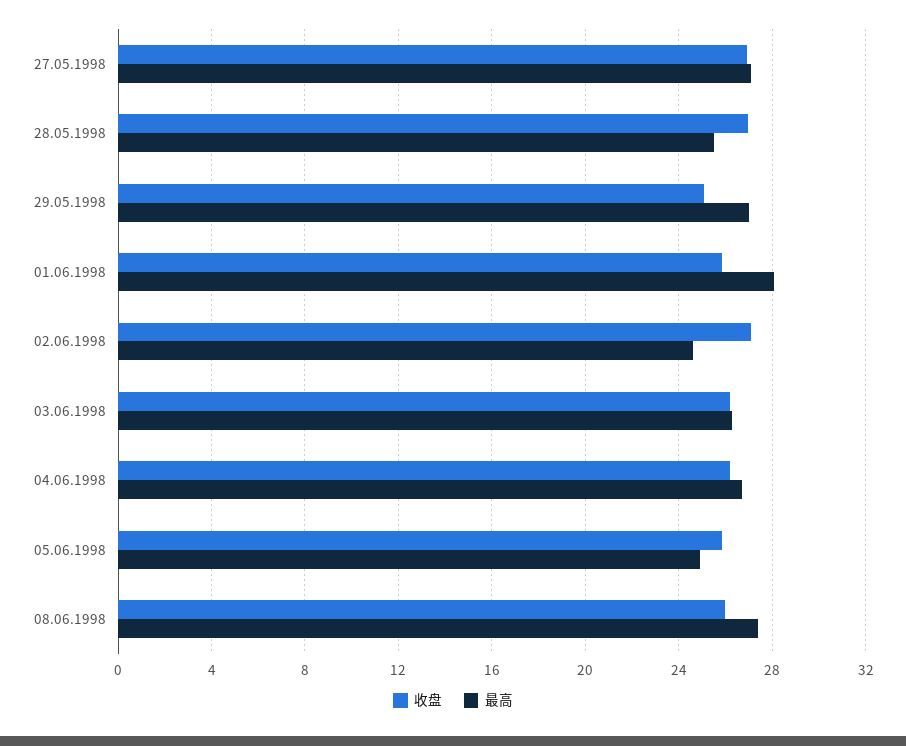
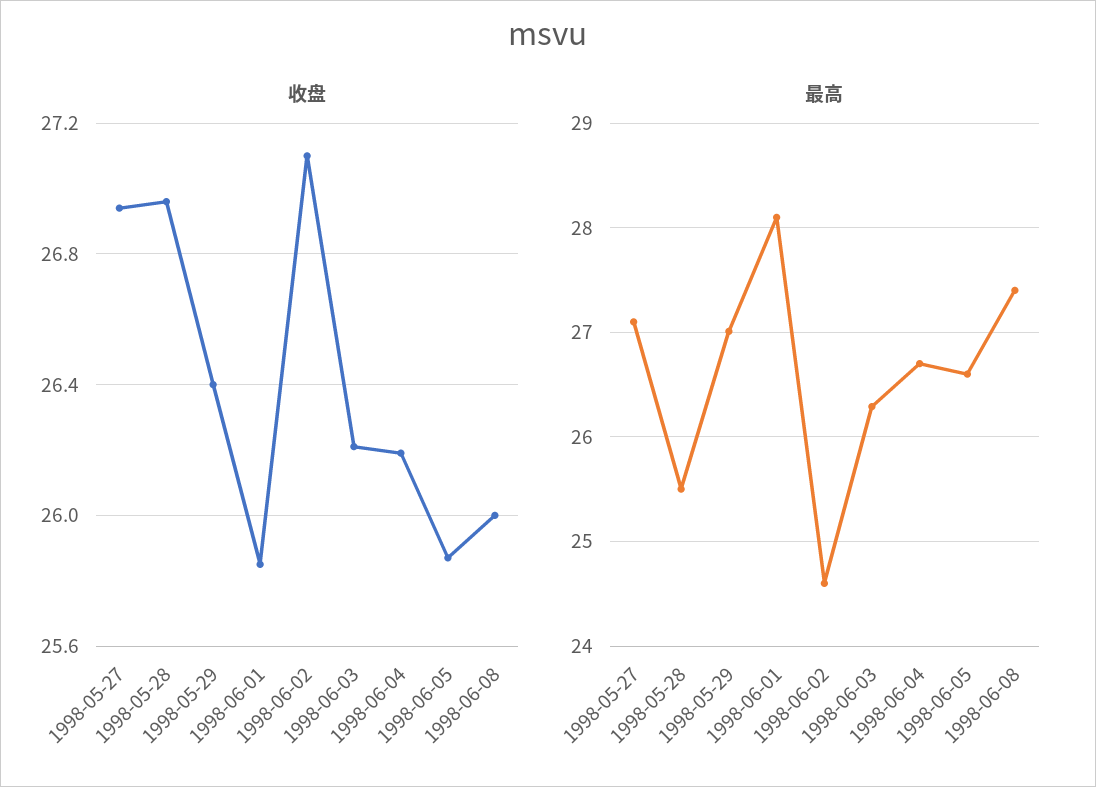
收盘, 29.05.1998: 25 -> 26.4
最高, 05.06.1998: 25 -> 26.6

